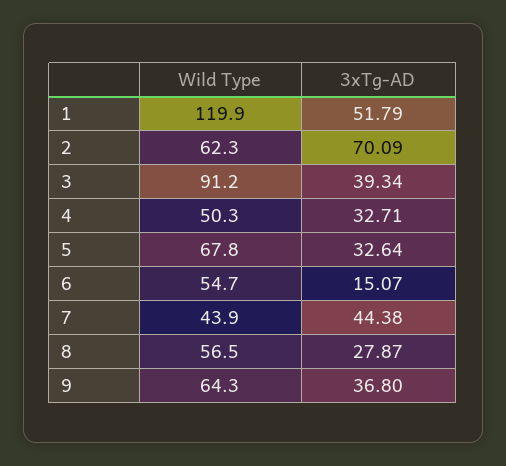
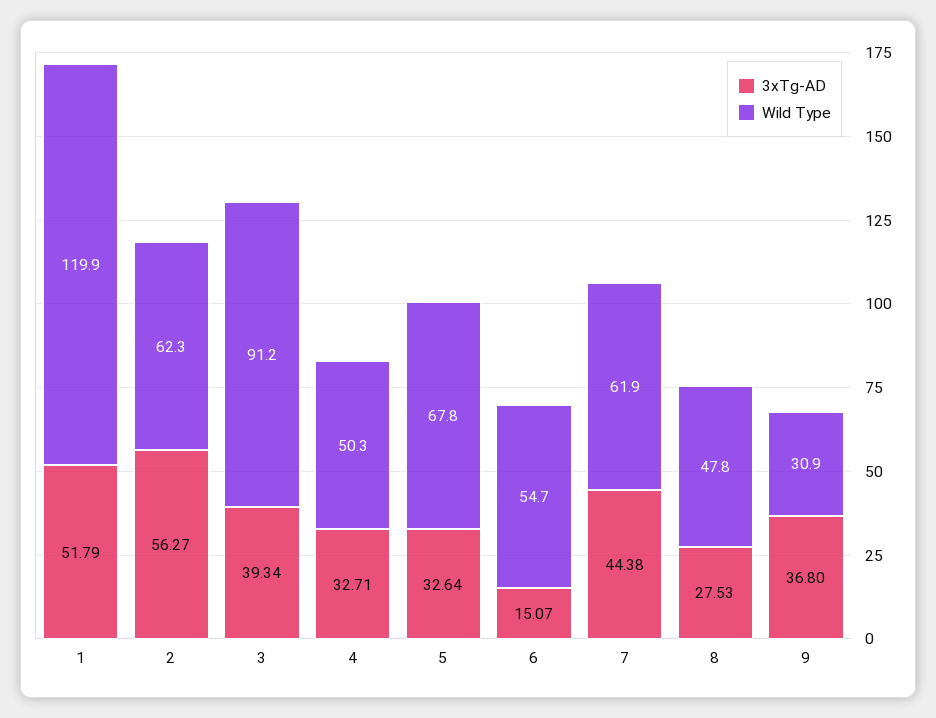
3xTg-AD, 2: 70.09 -> 56.27
Wild Type, 7: 43.9 -> 61.9
Wild Type, 8: 56.5 -> 47.8
3xTg-AD, 8: 27.87 -> 27.53
Wild Type, 9: 64.3 -> 30.9

